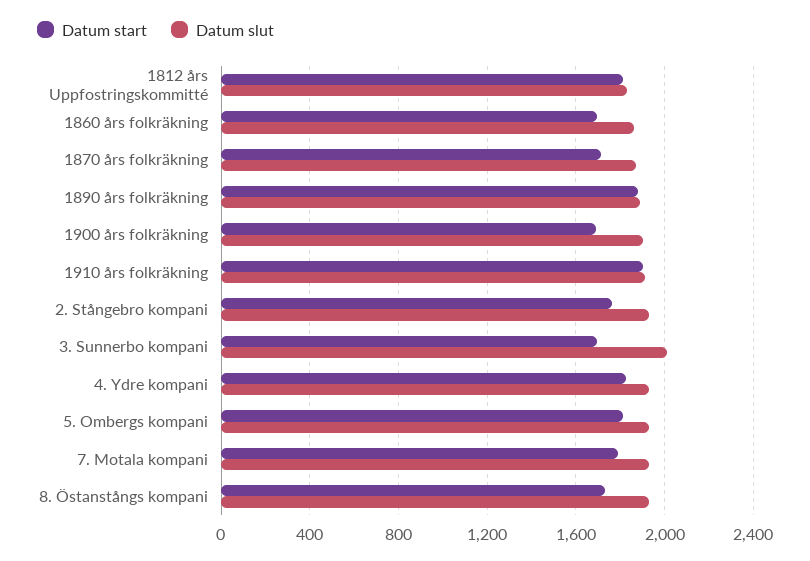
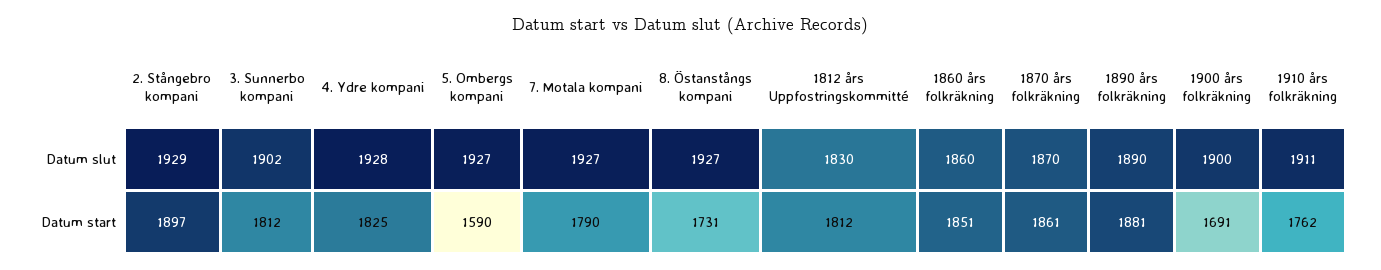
Datum start, 1860 års folkräkning: 1700 -> 1851
Datum start, 1870 års folkräkning: 1700 -> 1861
Datum start, 1910 års folkräkning: 1900 -> 1762
Datum start, 2. Stångebro kompani: 1750 -> 1897
Datum start, 3. Sunnerbo kompani: 1700 -> 1812
Datum slut, 3. Sunnerbo kompani: 2000 -> 1902
Datum start, 5. Ombergs kompani: 1800 -> 1590

